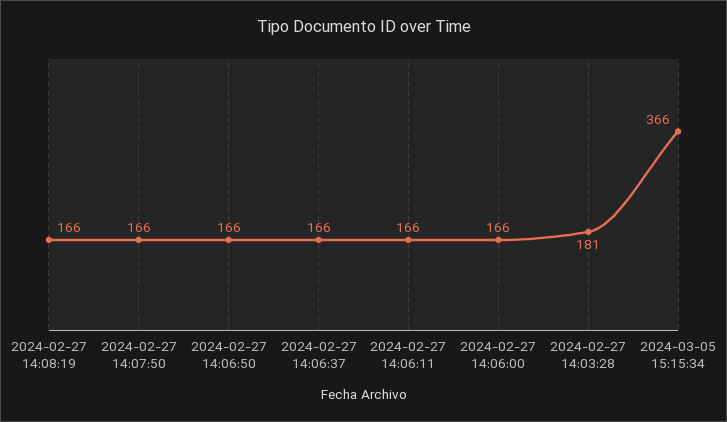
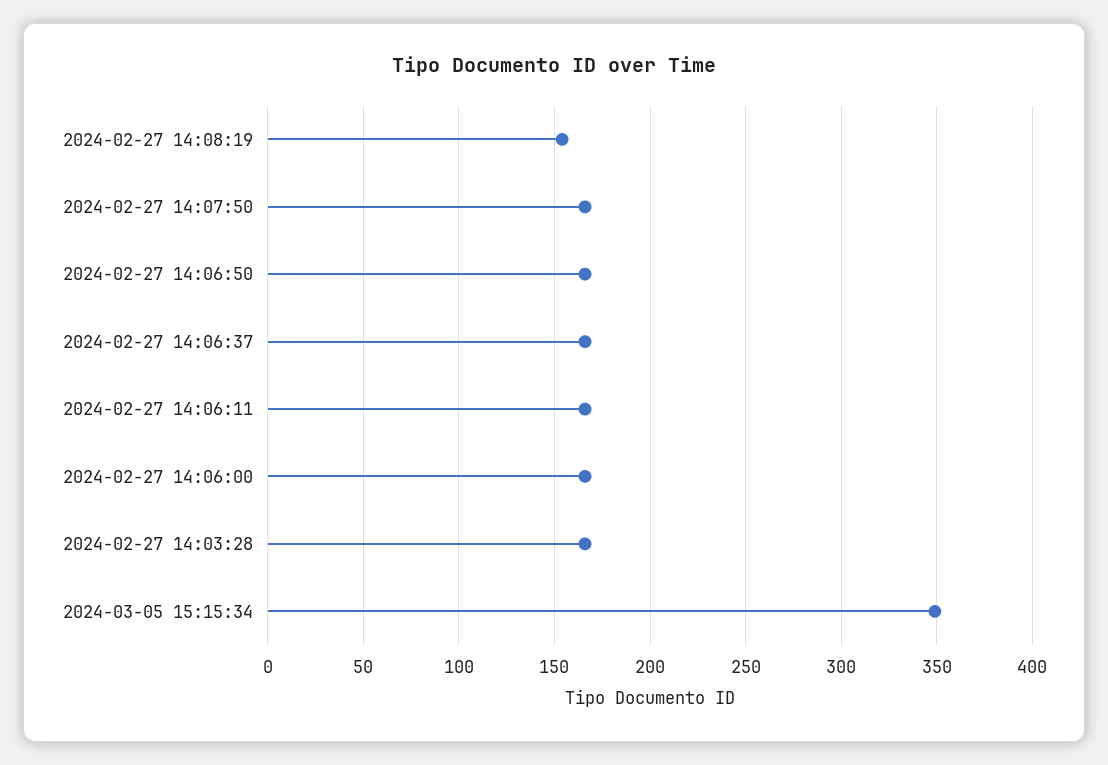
2024-02-27 14:08:19: 166 -> 155
2024-02-27 14:03:28: 181 -> 165
2024-03-05 15:15:34: 366 -> 350

